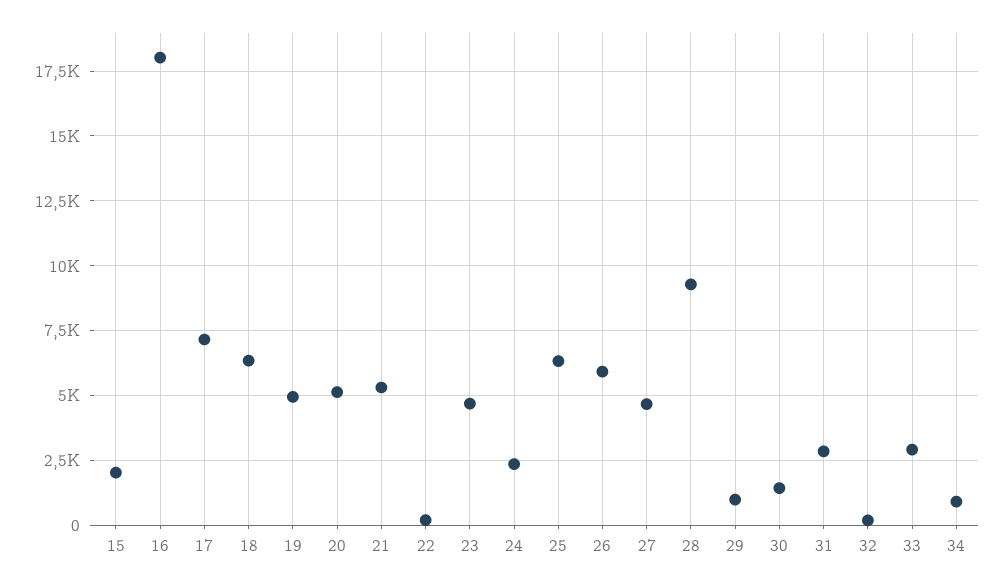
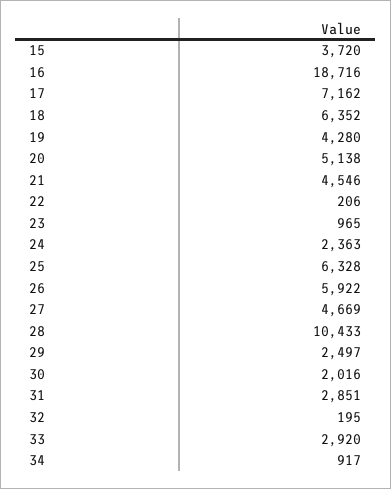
15: 2000 -> 3720
16: 18000 -> 18716
19: 5000 -> 4280
21: 5250 -> 4546
23: 4750 -> 965
28: 9250 -> 10433
29: 1000 -> 2497
30: 1500 -> 2016

